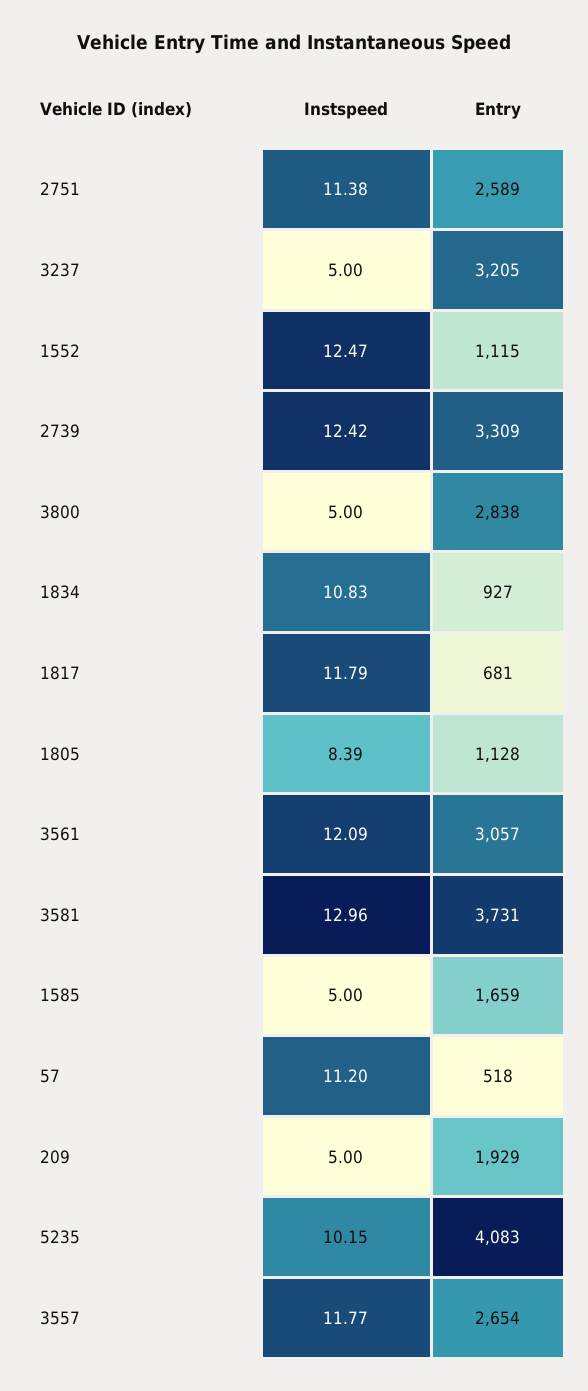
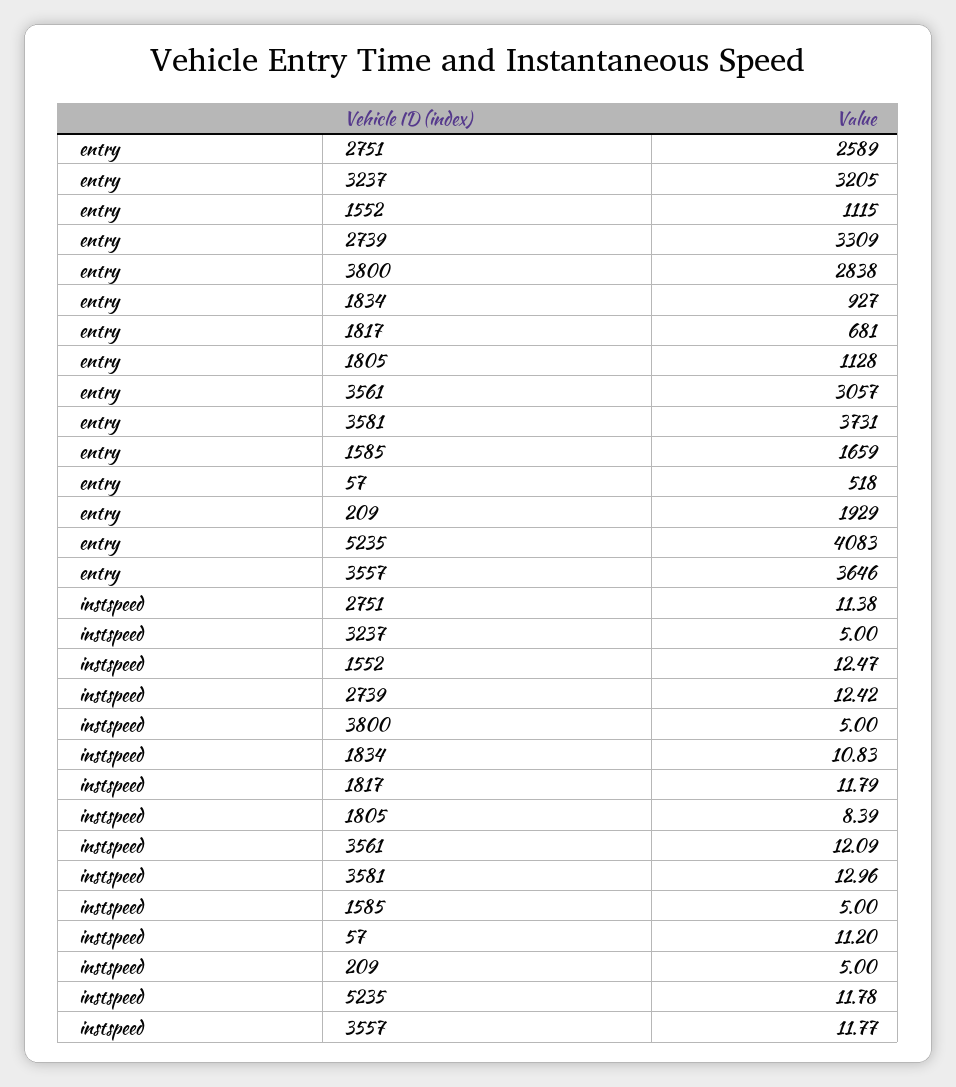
Instspeed, 5235: 10.15 -> 11.78
Entry, 3557: 2654 -> 3646

